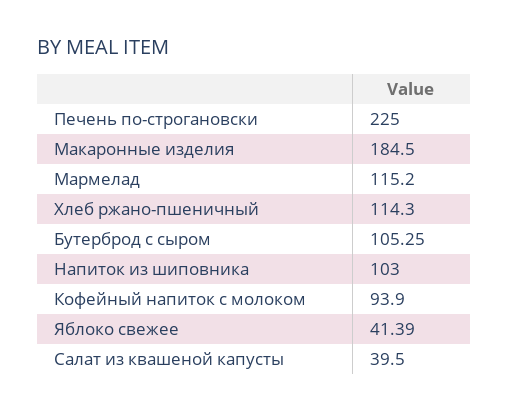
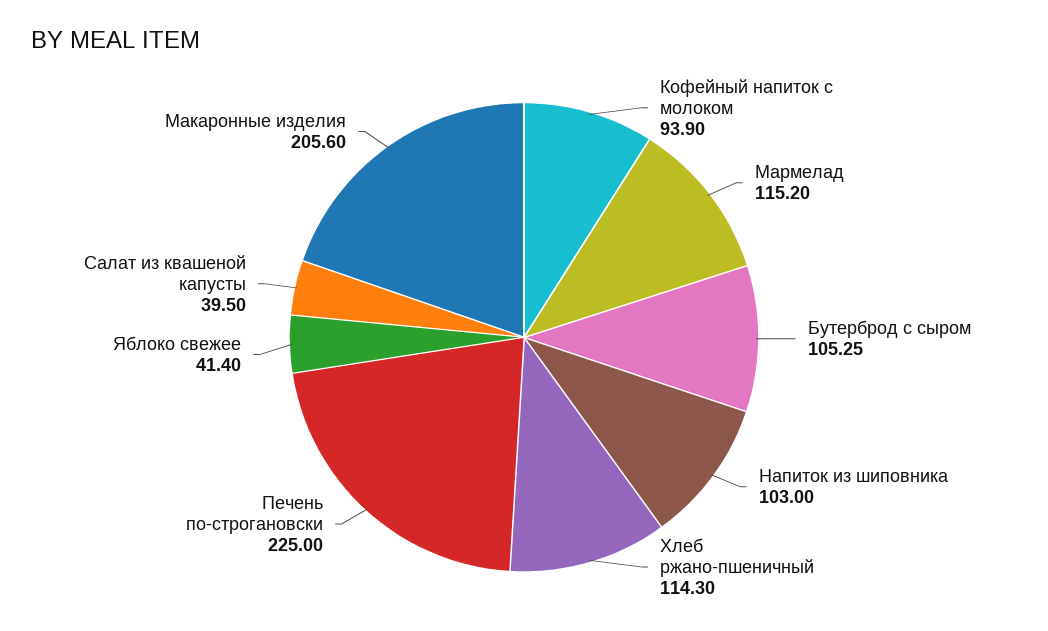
Макаронные изделия: 184.5 -> 205.6
Яблоко свежее: 41.39 -> 41.4

